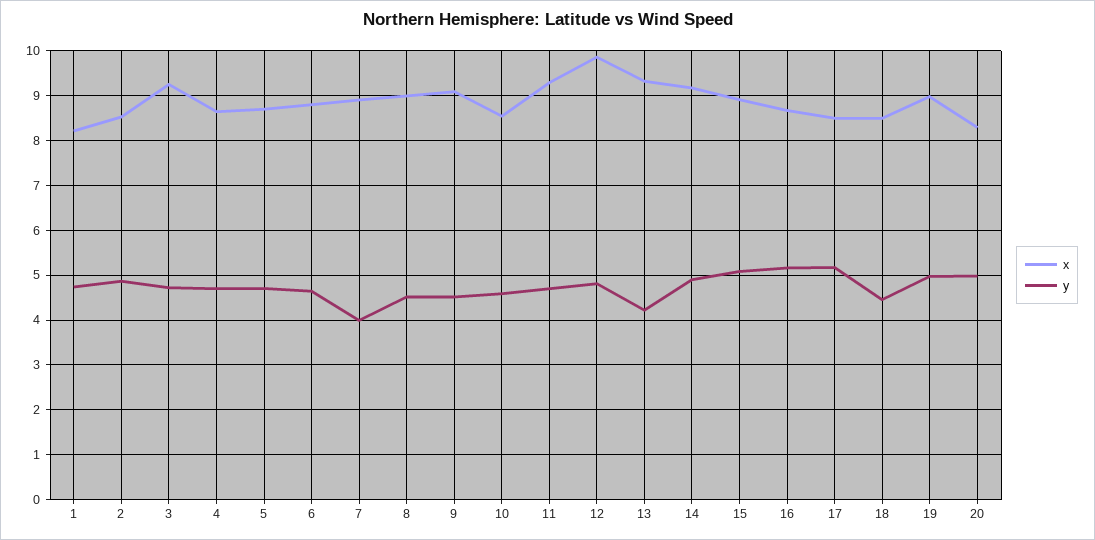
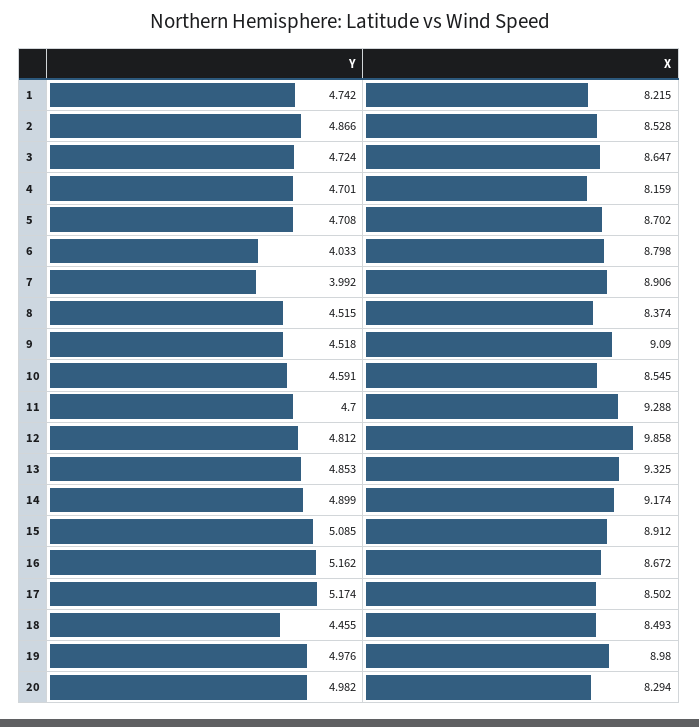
x, 3: 9.2 -> 8.647
x, 4: 8.6 -> 8.159
y, 6: 4.6 -> 4.033
x, 8: 9 -> 8.374
y, 13: 4.2 -> 4.853

